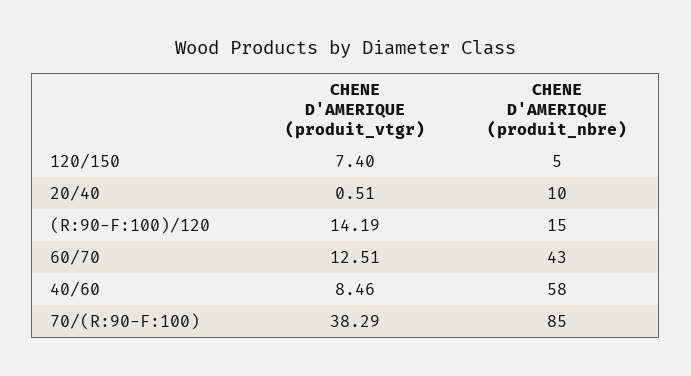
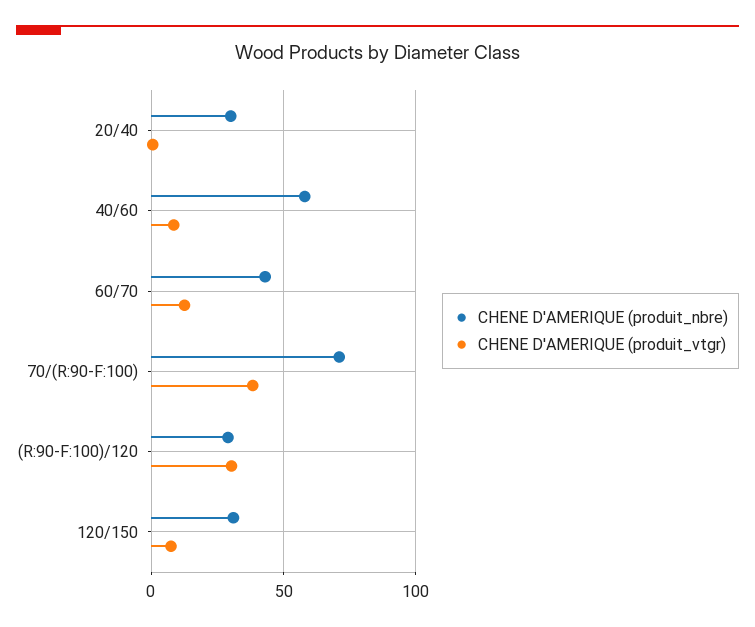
CHENE D'AMERIQUE (produit_nbre), 120/150: 5 -> 30
CHENE D'AMERIQUE (produit_nbre), 20/40: 10 -> 30
CHENE D'AMERIQUE (produit_vtgr), (R:90-F:100)/120: 14.19 -> 30
CHENE D'AMERIQUE (produit_nbre), (R:90-F:100)/120: 15 -> 30
CHENE D'AMERIQUE (produit_nbre), 70/(R:90-F:100): 85 -> 70

